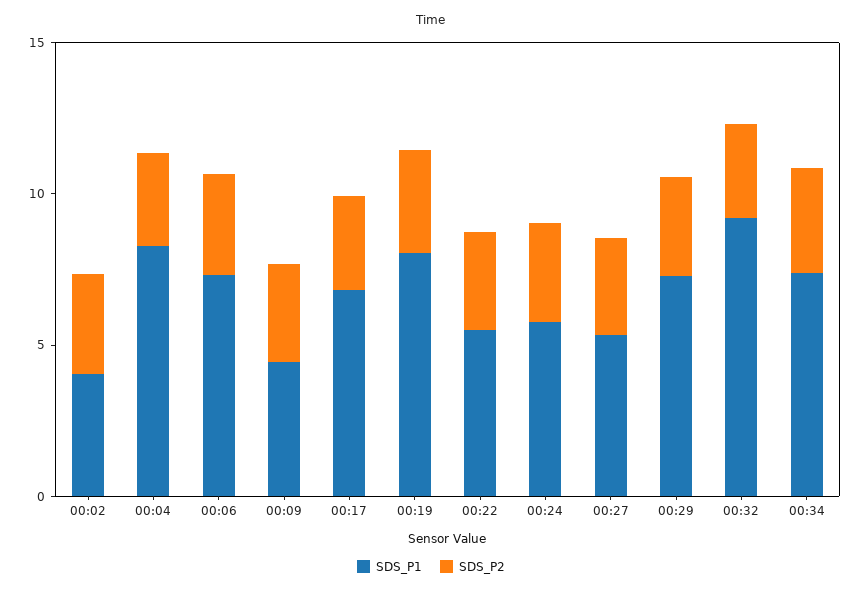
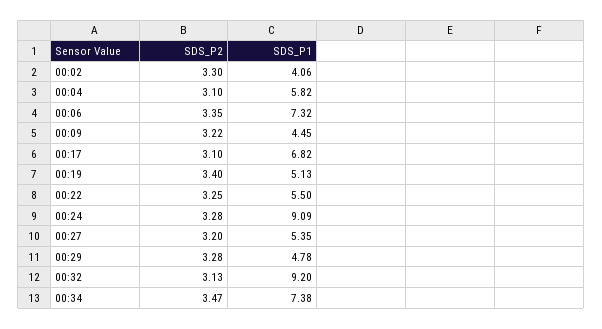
SDS_P1, 00:04: 8 -> 5.82
SDS_P1, 00:19: 8 -> 5.13
SDS_P1, 00:24: 6 -> 9.09
SDS_P1, 00:29: 7 -> 4.78

